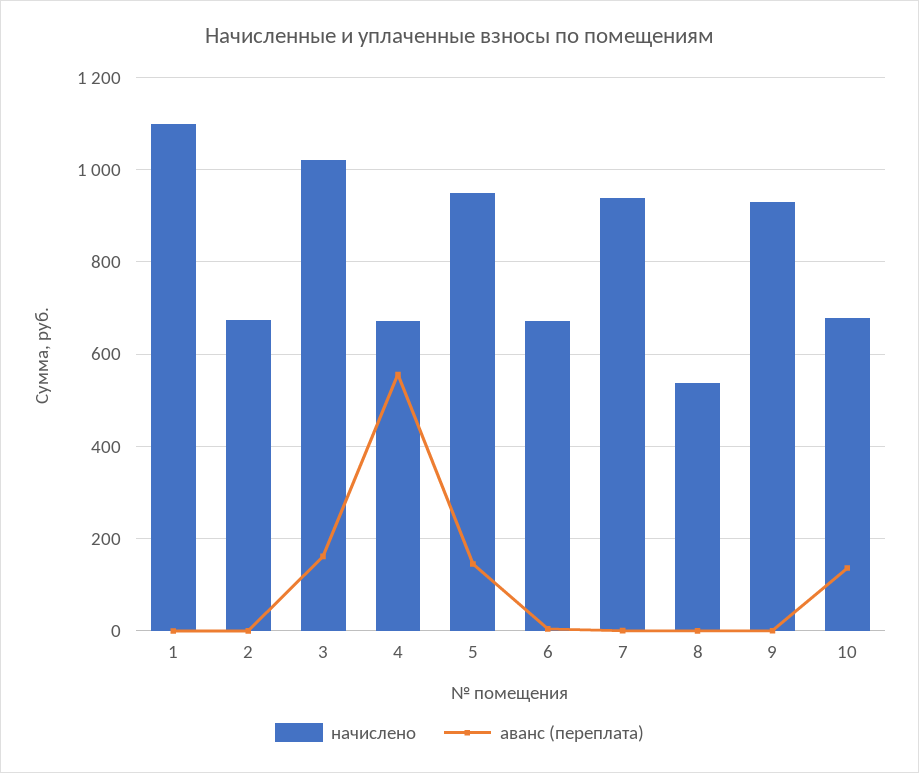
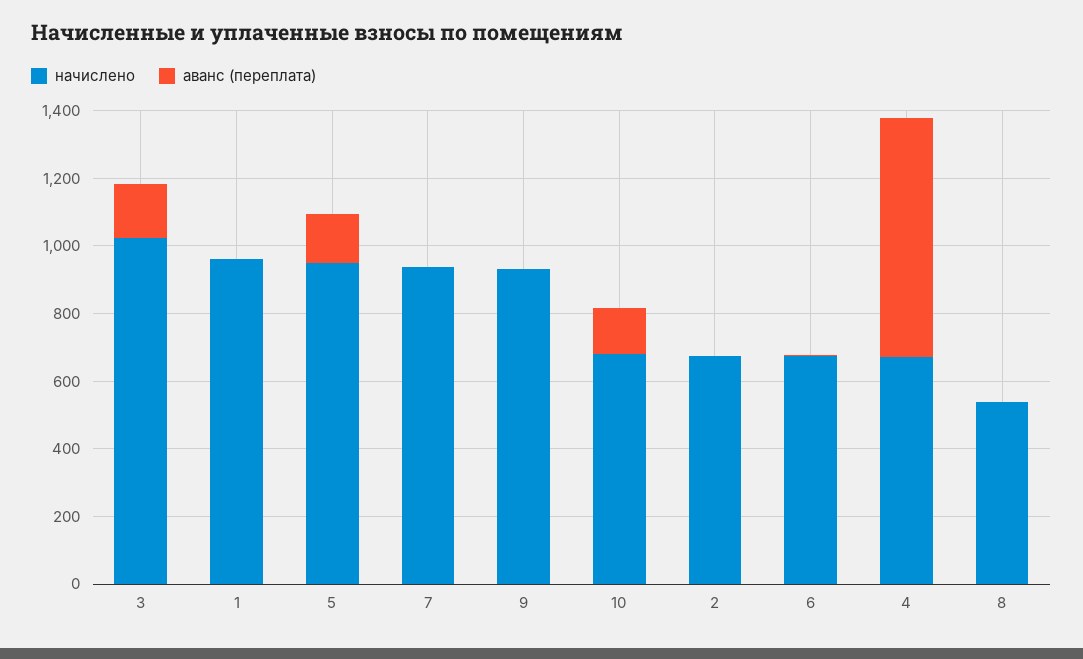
начислено, 1: 1100 -> 950
аванс (переплата), 4: 560 -> 700

